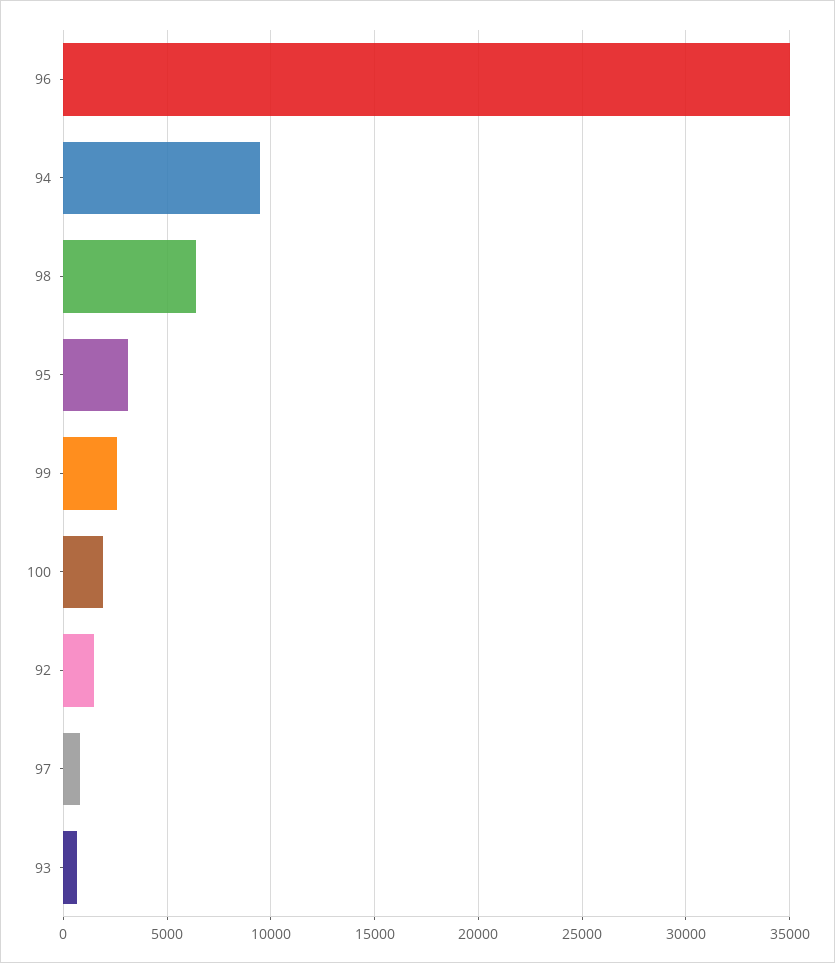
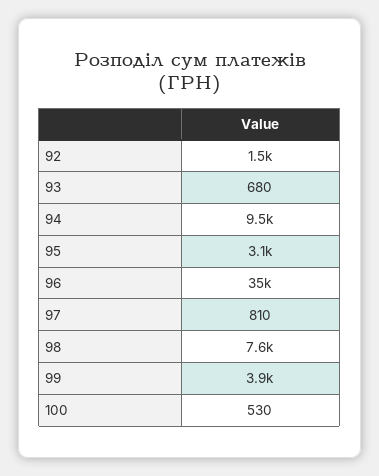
98: 6500 -> 7600
99: 2500 -> 3900
100: 2000 -> 530

